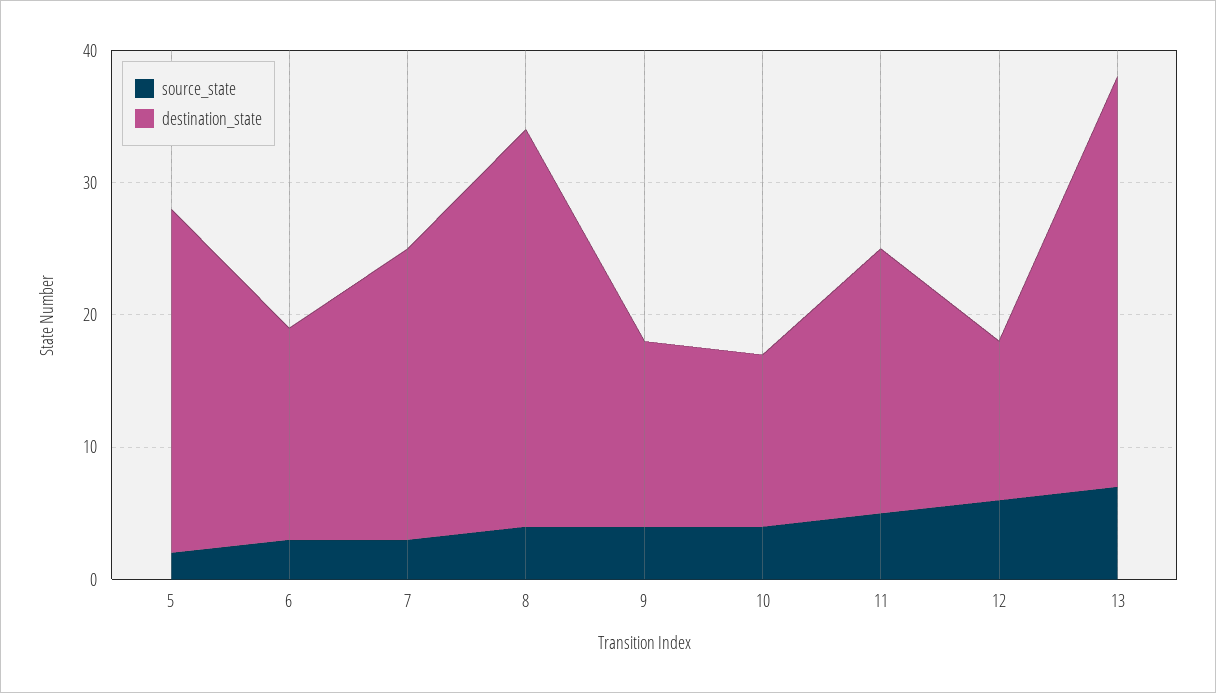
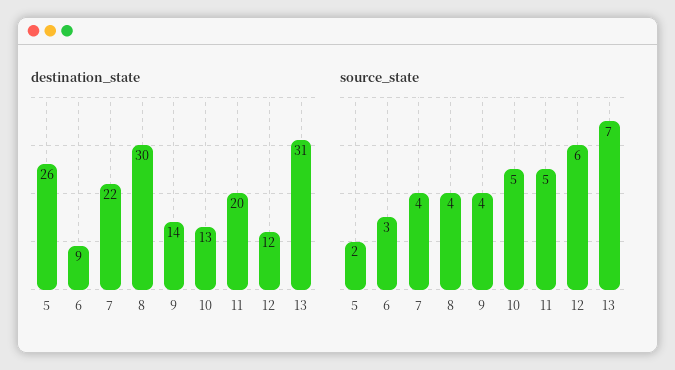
destination_state, 6: 16 -> 9
source_state, 7: 3 -> 4
source_state, 10: 4 -> 5

